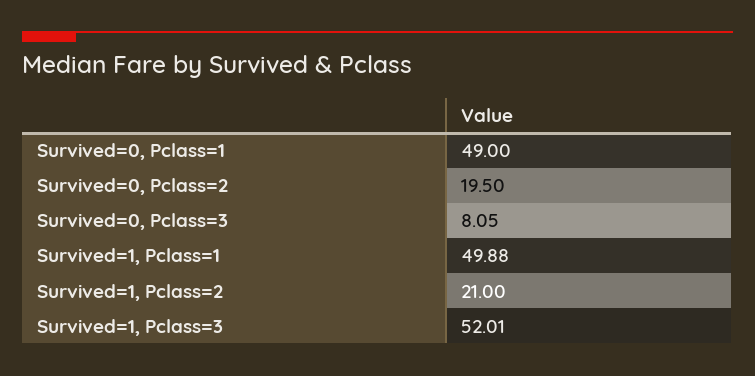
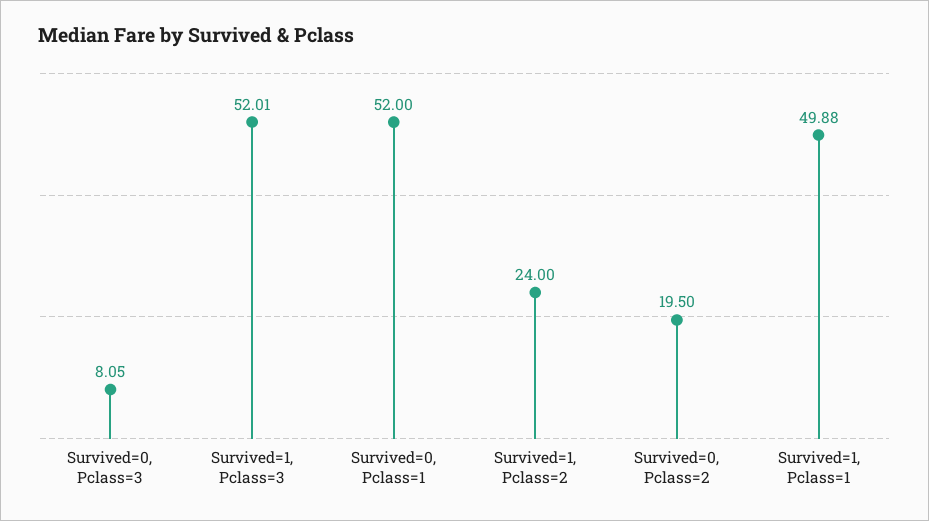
Survived=0, Pclass=1: 49 -> 52
Survived=1, Pclass=2: 21 -> 24

